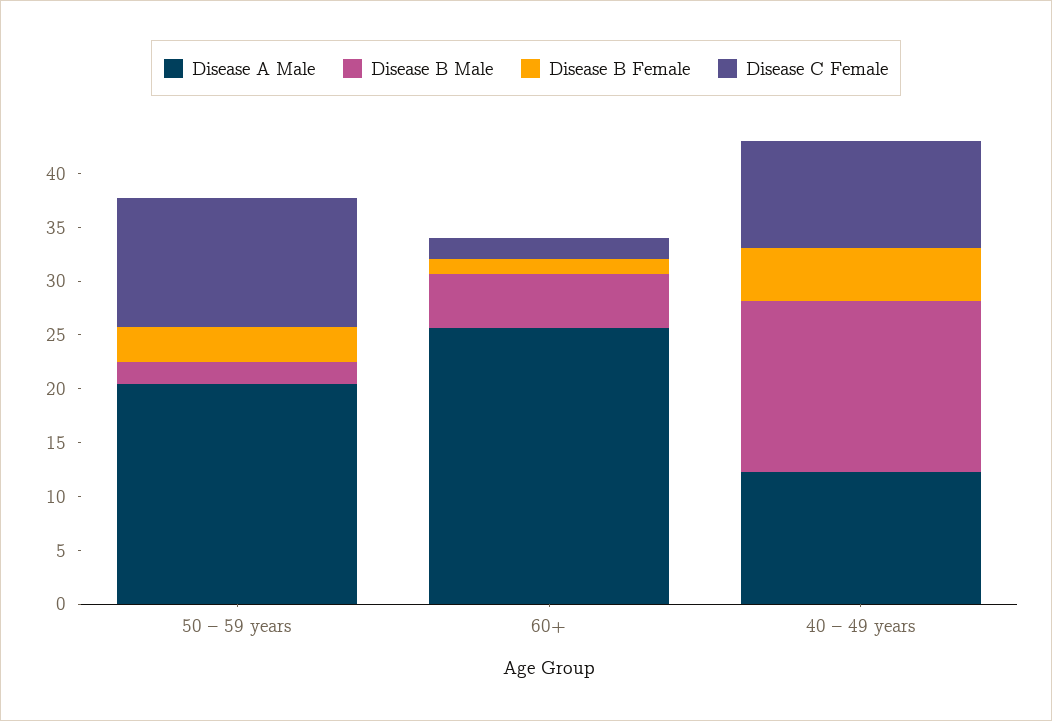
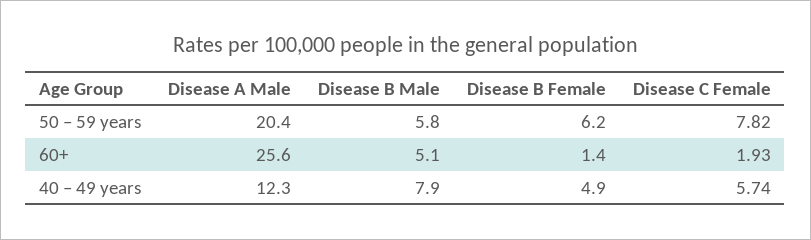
Disease B Male, 50 – 59 years: 2 -> 5.8
Disease B Female, 50 – 59 years: 3 -> 6.2
Disease C Female, 50 – 59 years: 12 -> 7.82
Disease B Male, 40 – 49 years: 16 -> 7.9
Disease C Female, 40 – 49 years: 10 -> 5.74

